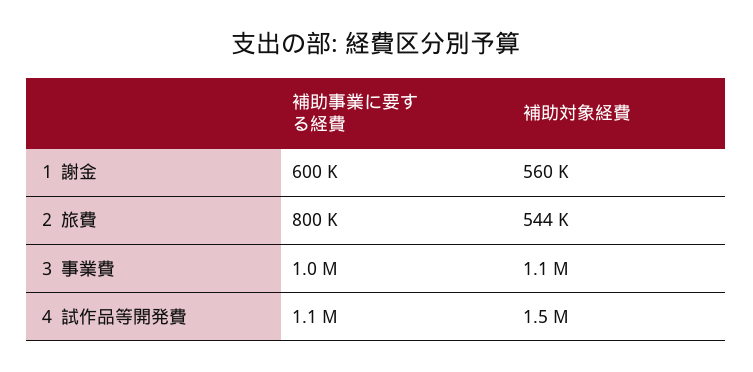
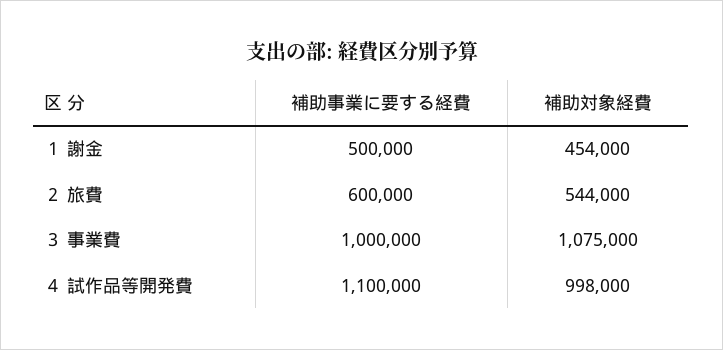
補助事業に要する経費, １ 謝金: 600000 -> 500000
補助対象経費, １ 謝金: 560000 -> 454000
補助事業に要する経費, ２ 旅費: 800000 -> 600000
補助対象経費, ４ 試作品等開発費: 1500000 -> 998000

